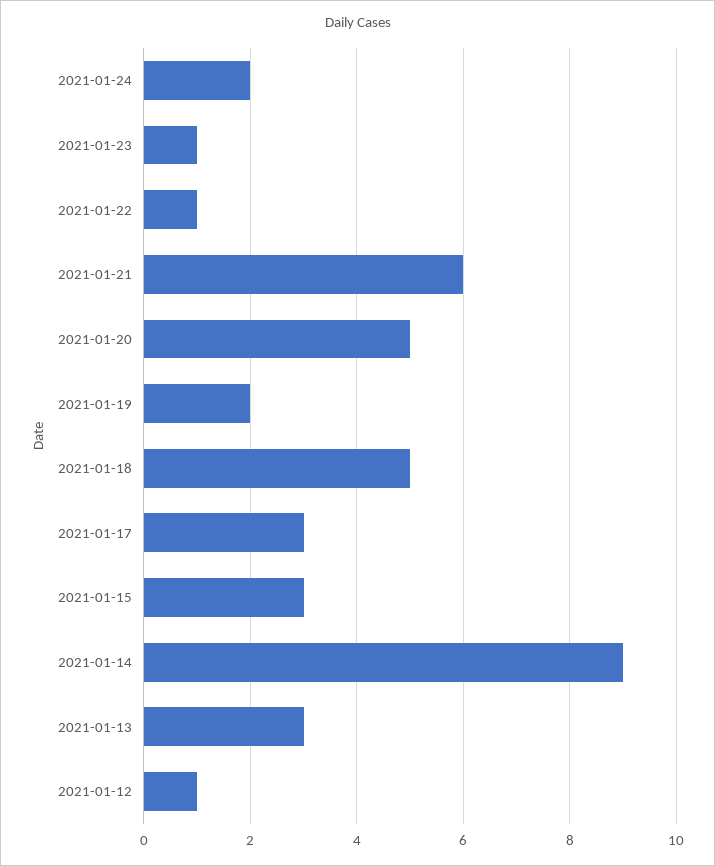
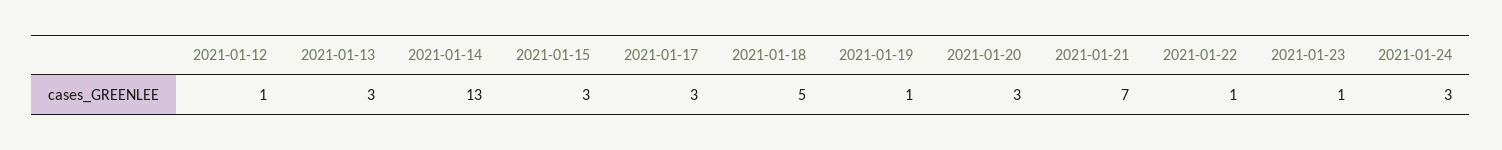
2021-01-24: 2 -> 3
2021-01-21: 6 -> 7
2021-01-20: 5 -> 3
2021-01-19: 2 -> 1
2021-01-14: 9 -> 13

